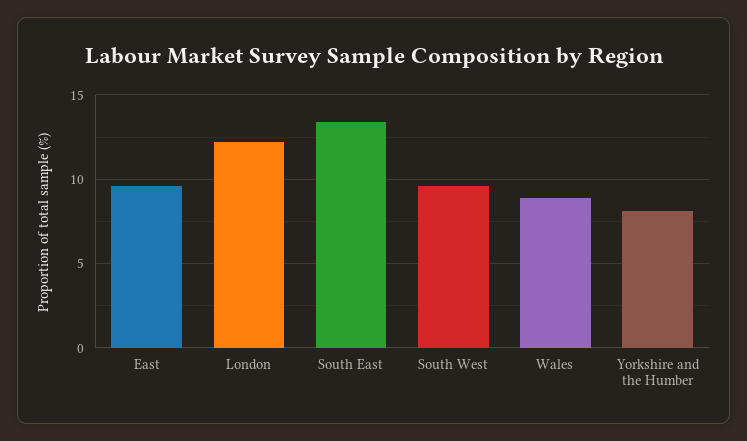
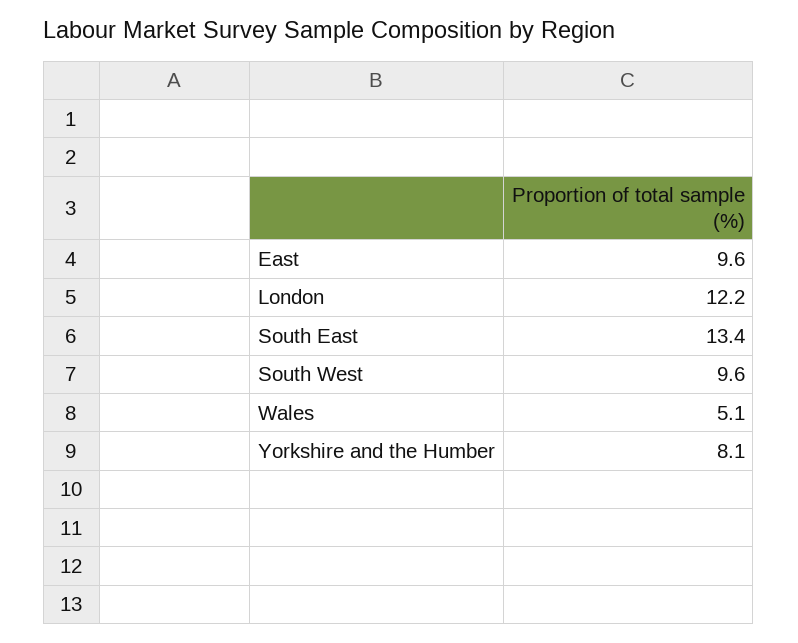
Wales: 9 -> 5.1

